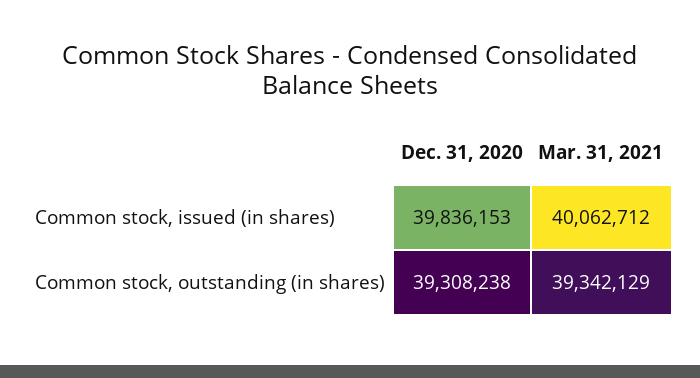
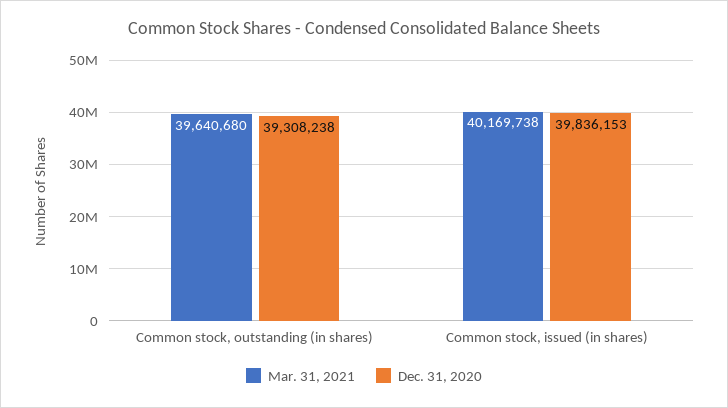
Mar. 31, 2021, Common stock, issued (in shares): 40062712 -> 40169738
Mar. 31, 2021, Common stock, outstanding (in shares): 39342129 -> 39640680

